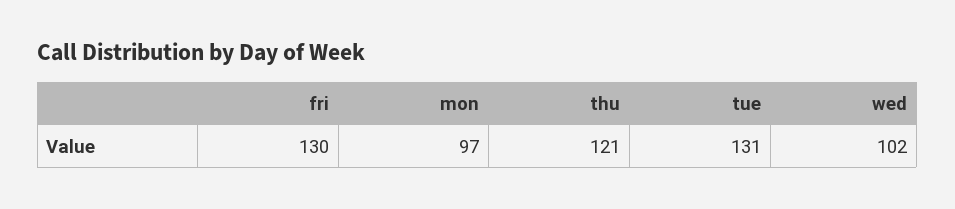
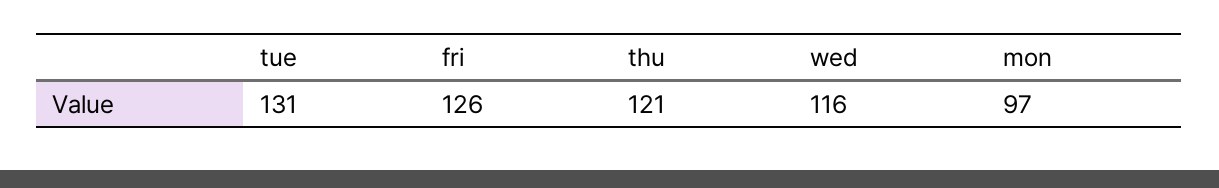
fri: 130 -> 126
wed: 102 -> 116

